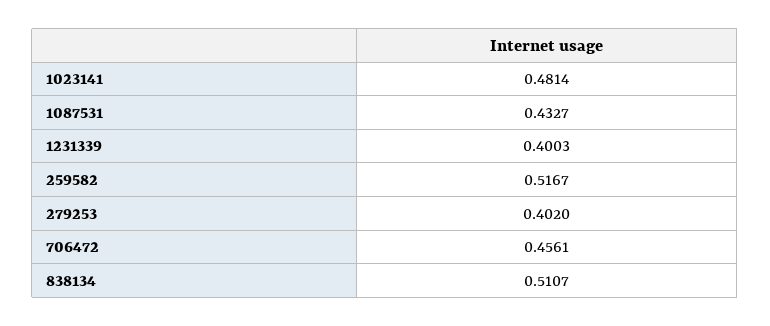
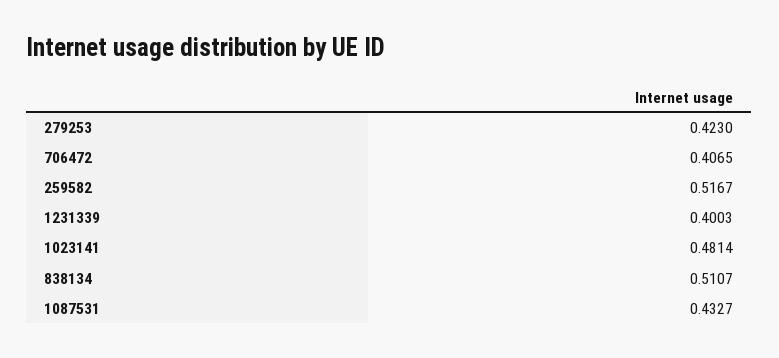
279253: 0.402 -> 0.423
706472: 0.4561 -> 0.4065

